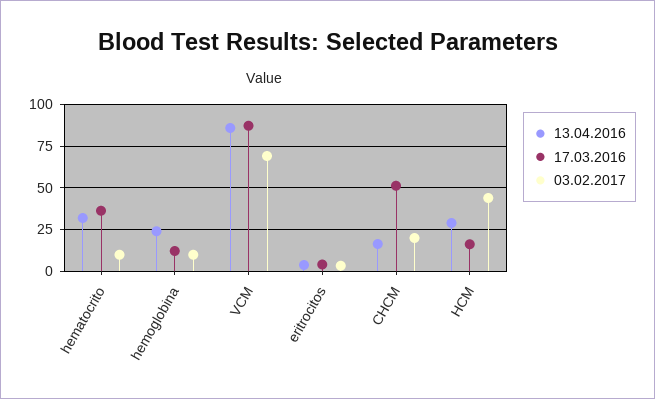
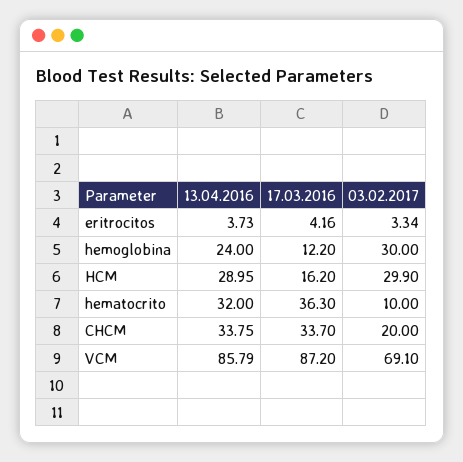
03.02.2017, hemoglobina: 10 -> 30
13.04.2016, CHCM: 15 -> 33.75
17.03.2016, CHCM: 50 -> 33.7
03.02.2017, HCM: 45 -> 29.9

